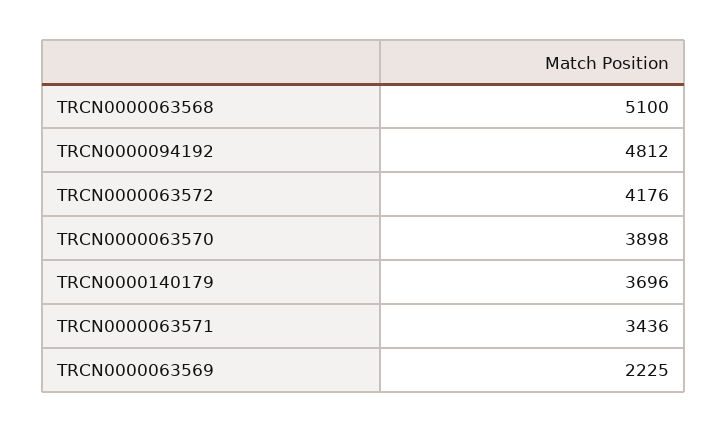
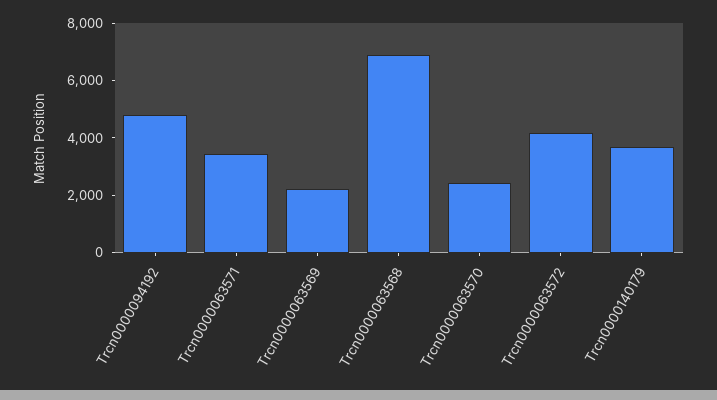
TRCN0000063568: 5100 -> 7000
TRCN0000063570: 3898 -> 2500

